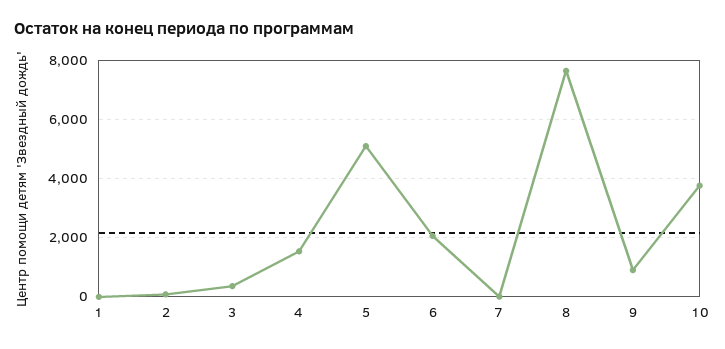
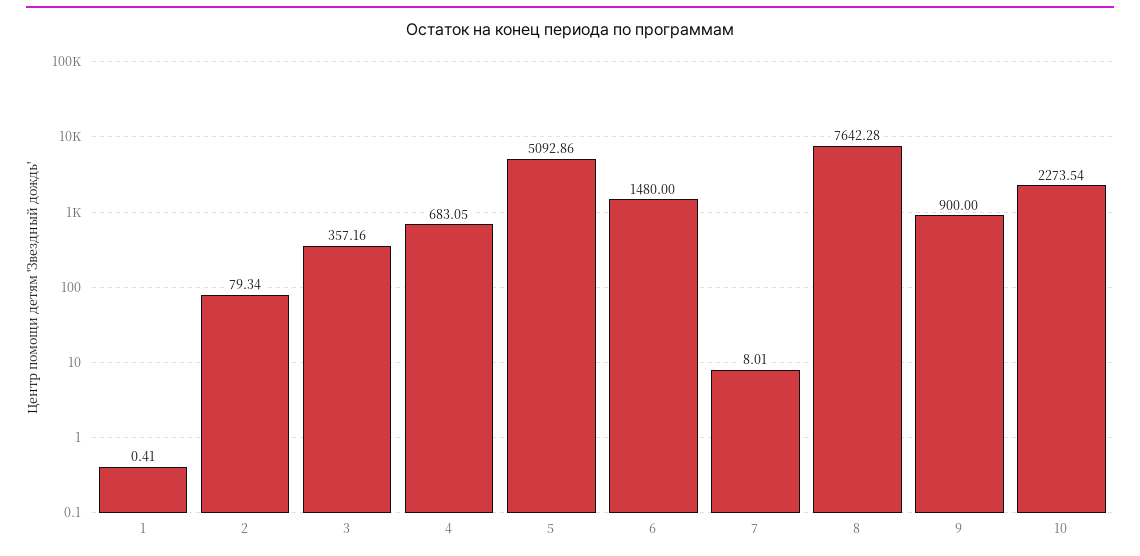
4: 1500 -> 683.05
6: 2000 -> 1480
10: 3750 -> 2273.54

